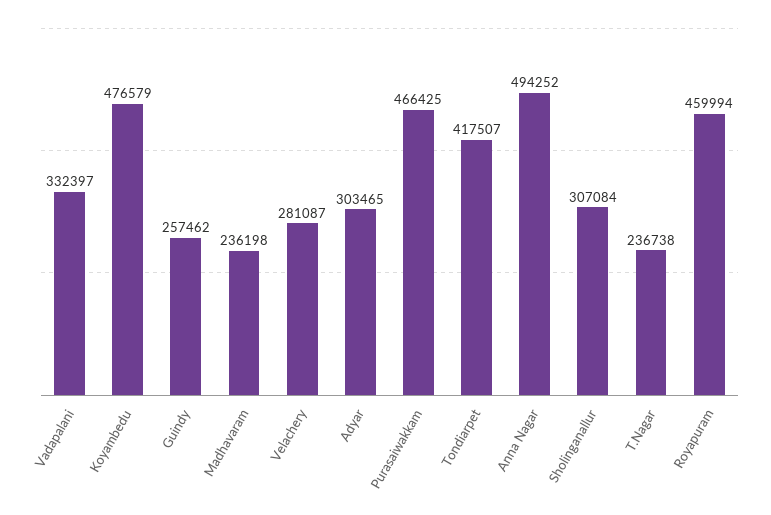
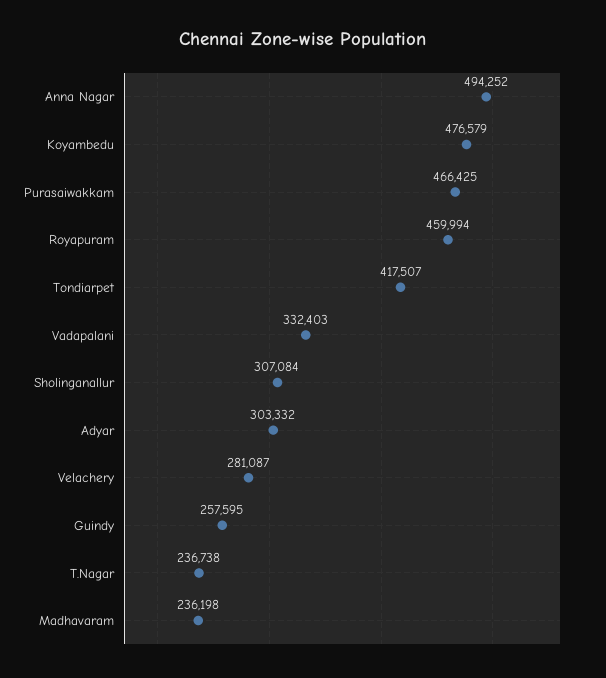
Vadapalani: 332397 -> 332403
Guindy: 257462 -> 257595
Adyar: 303465 -> 303332

